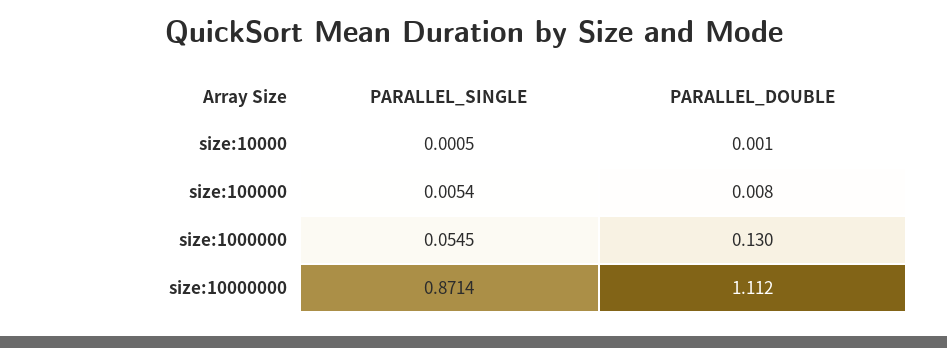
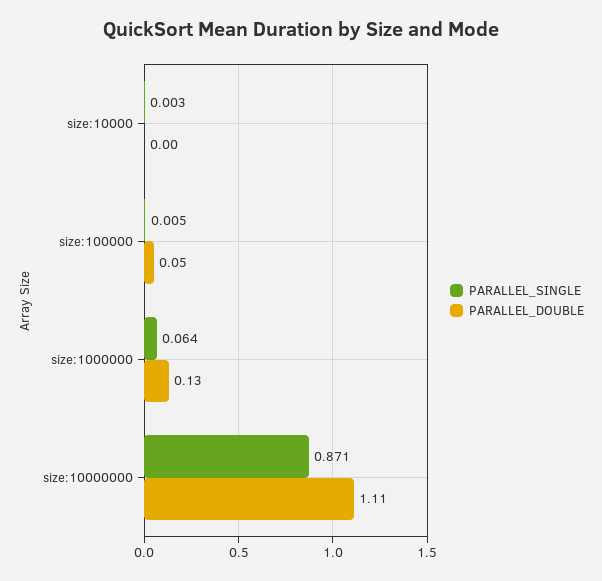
PARALLEL_SINGLE, size:10000: 0.0005 -> 0.003
PARALLEL_DOUBLE, size:100000: 0.008 -> 0.05
PARALLEL_SINGLE, size:1000000: 0.0545 -> 0.064

